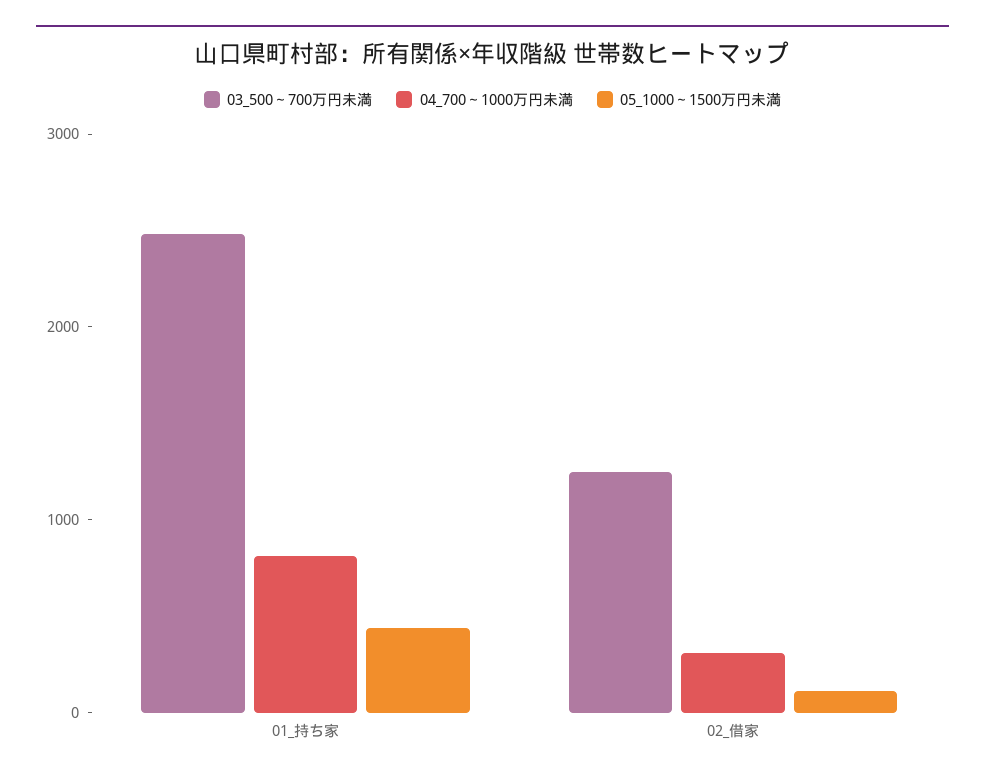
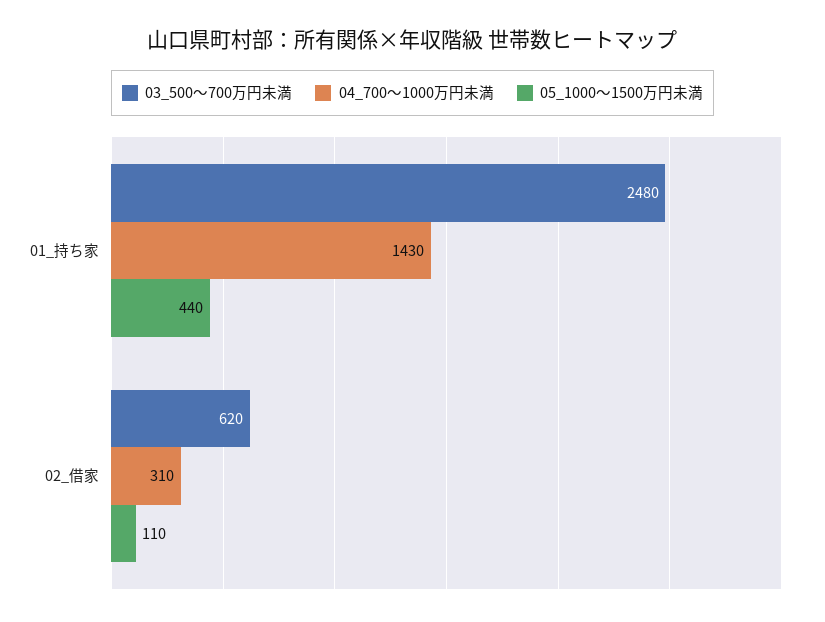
04_700～1000万円未満, 01_持ち家: 800 -> 1430
03_500～700万円未満, 02_借家: 1200 -> 620

